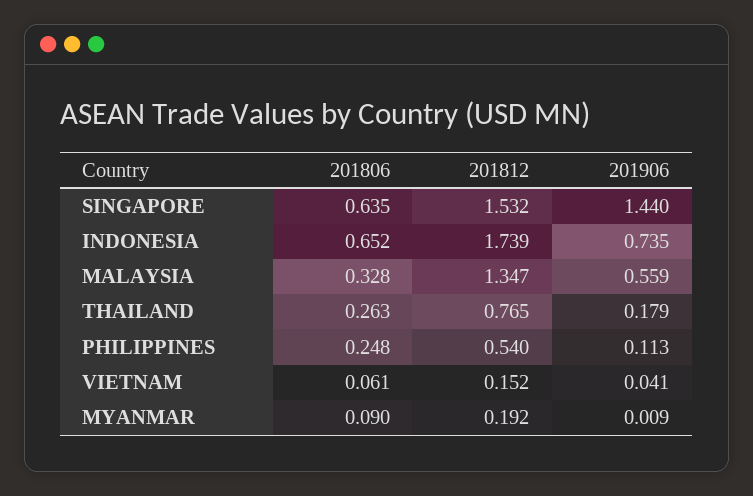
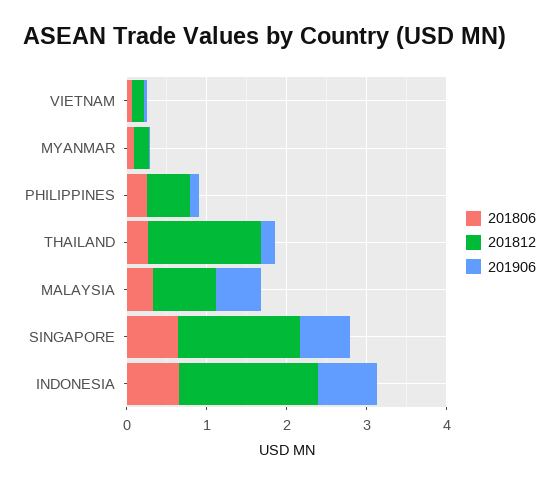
201906, SINGAPORE: 1.44 -> 0.6
201812, MALAYSIA: 1.347 -> 0.8
201812, THAILAND: 0.765 -> 1.4

